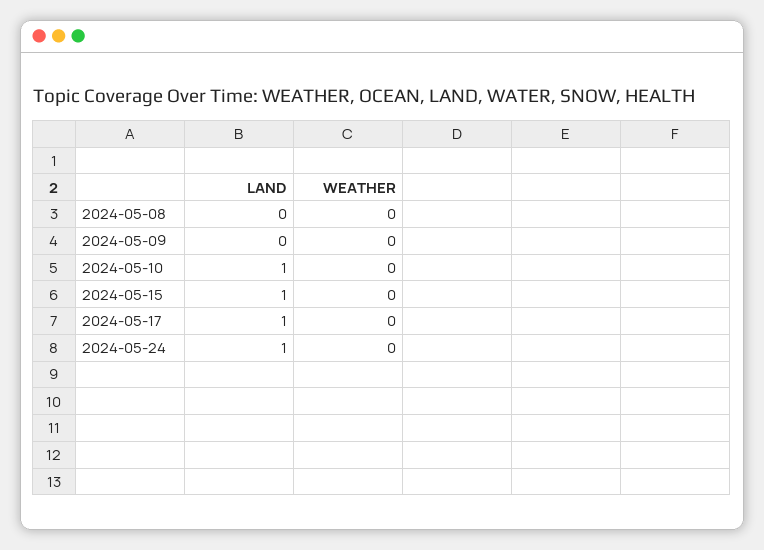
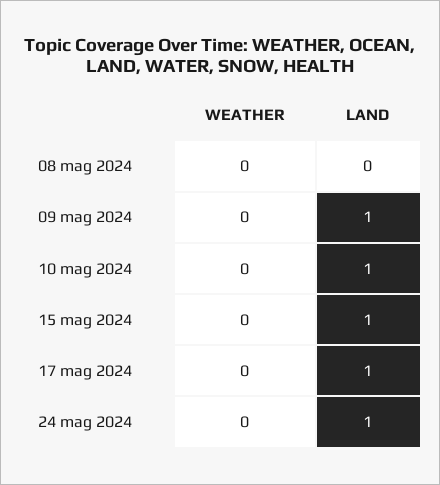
LAND, 2024-05-09: 0 -> 1

